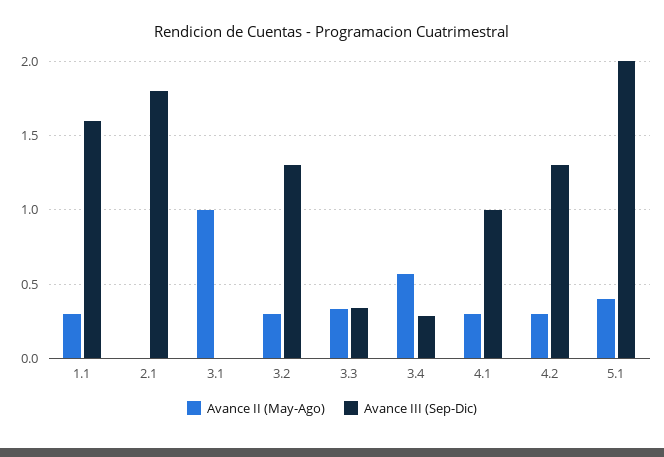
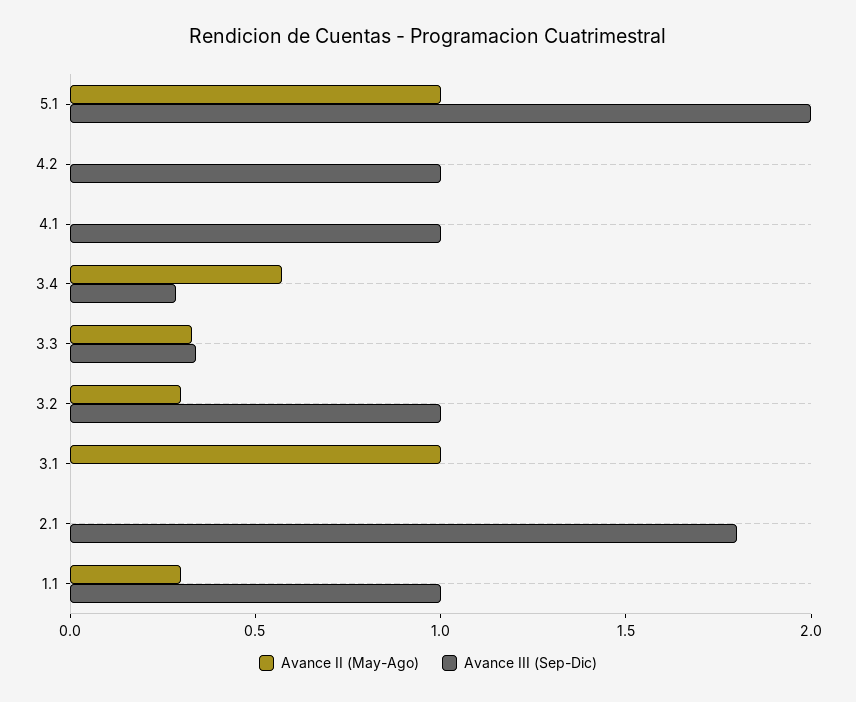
Avance III (Sep-Dic), 1.1: 1.6 -> 1
Avance III (Sep-Dic), 3.2: 1.3 -> 1
Avance II (May-Ago), 4.1: 0.3 -> 0
Avance II (May-Ago), 4.2: 0.3 -> 0
Avance III (Sep-Dic), 4.2: 1.3 -> 1
Avance II (May-Ago), 5.1: 0.4 -> 1

